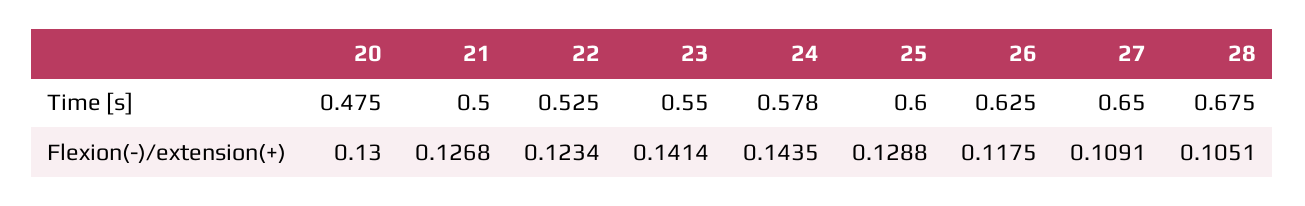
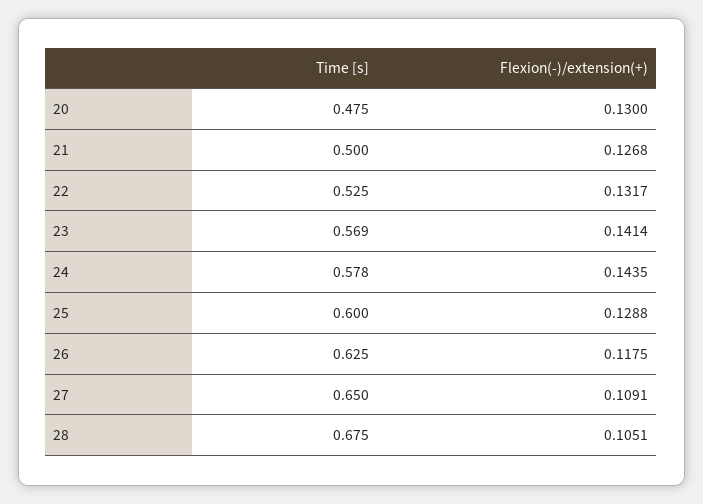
23, Time [s]: 0.55 -> 0.569
22, Flexion(-)/extension(+): 0.1234 -> 0.1317

